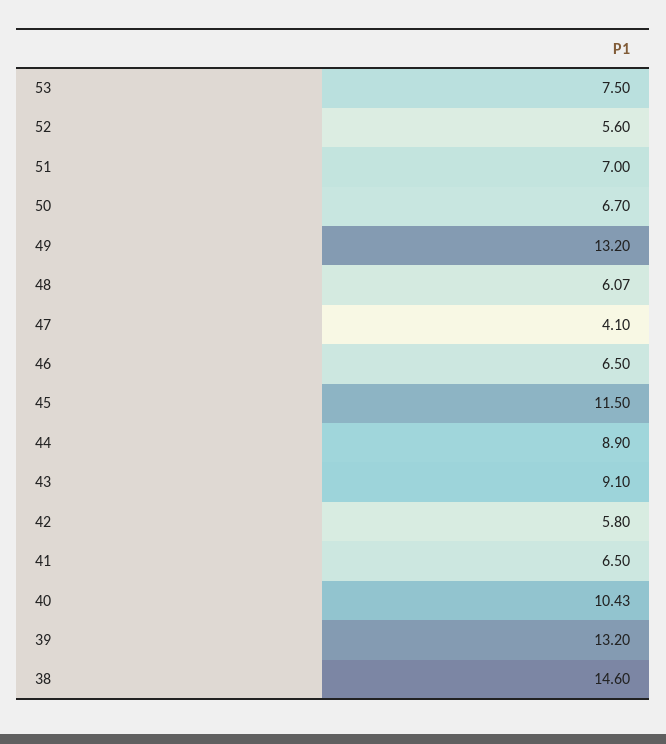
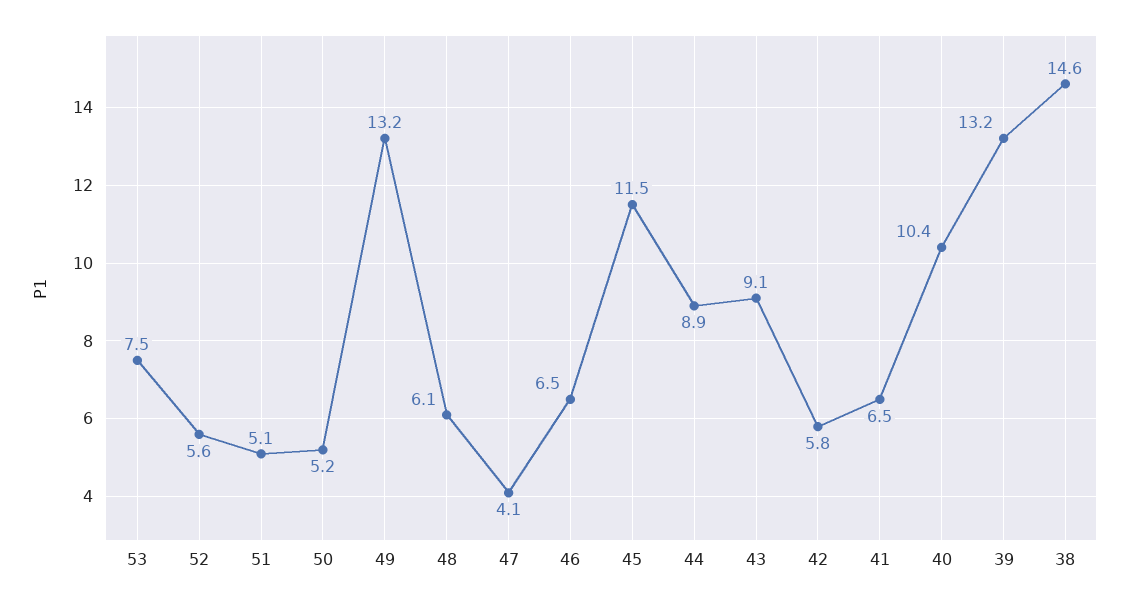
51: 7 -> 5.1
50: 6.7 -> 5.2

